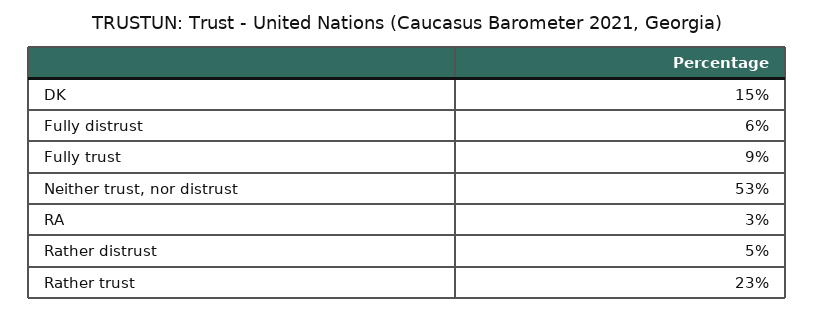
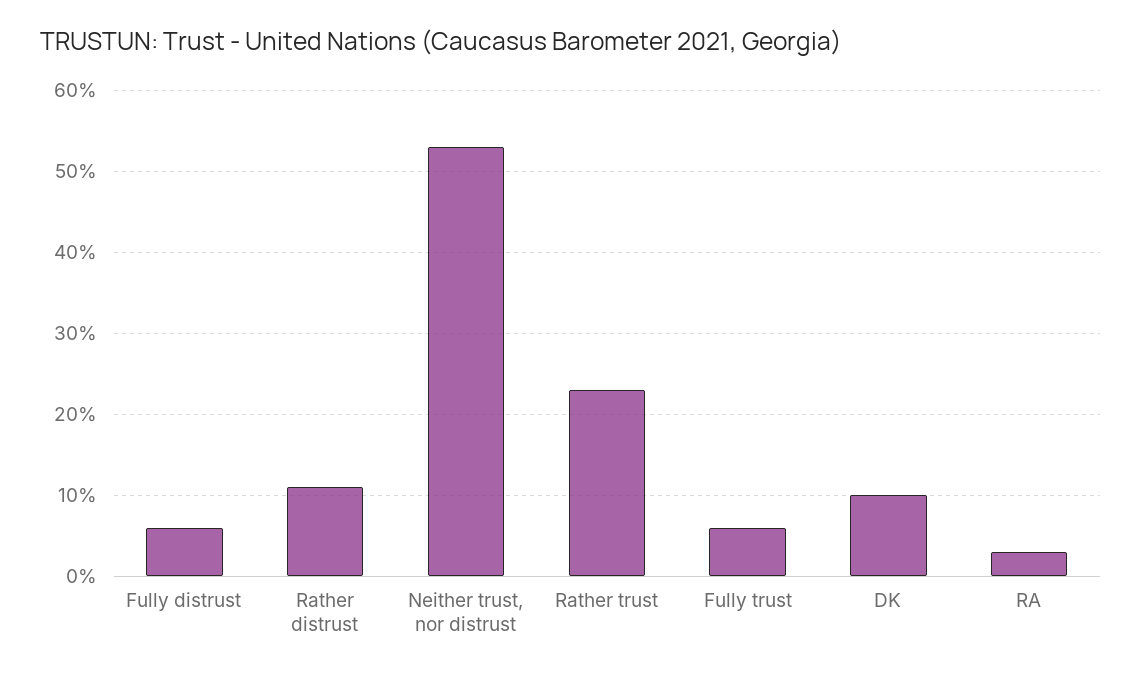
DK: 15 -> 10
Fully trust: 9 -> 6
Rather distrust: 5 -> 11

